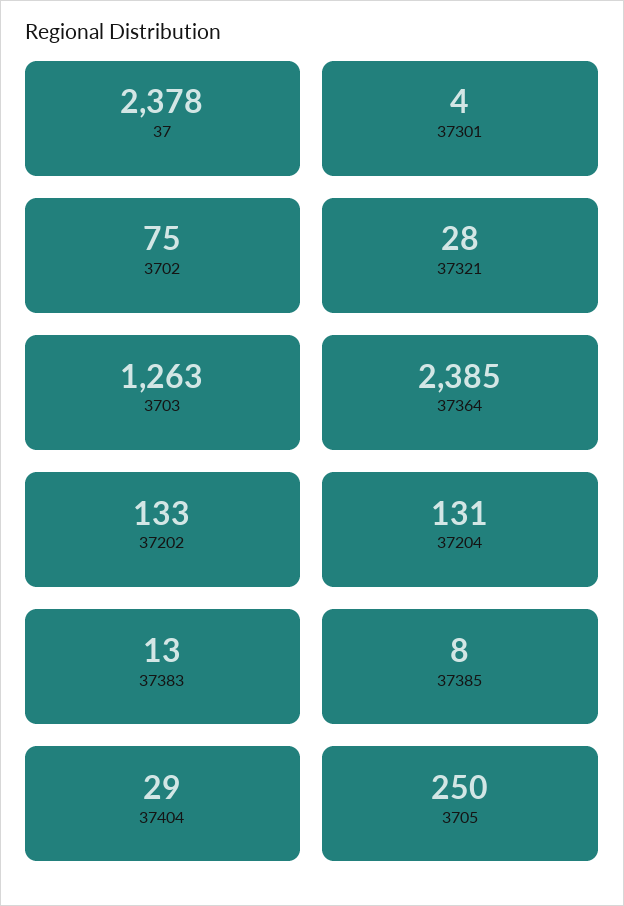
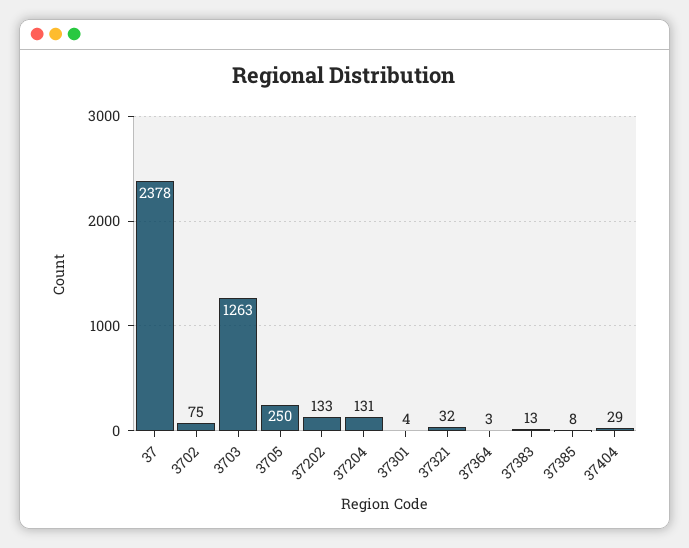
37321: 28 -> 32
37364: 2385 -> 3

